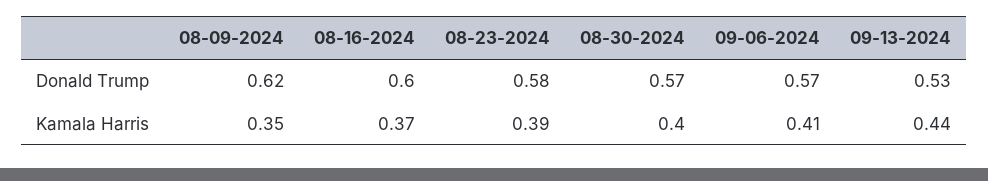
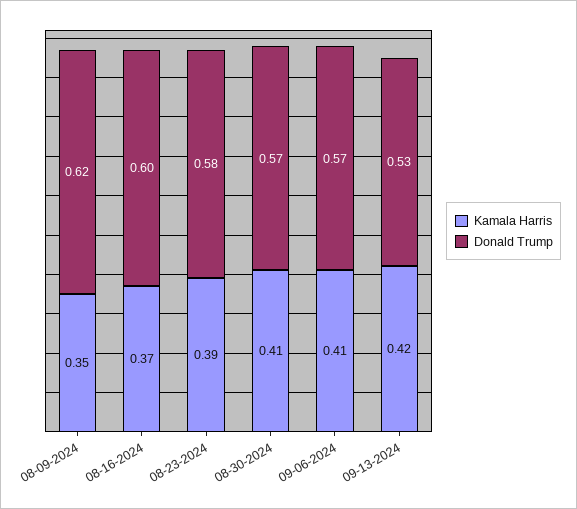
Kamala Harris, 08-30-2024: 0.4 -> 0.41
Kamala Harris, 09-13-2024: 0.44 -> 0.42

